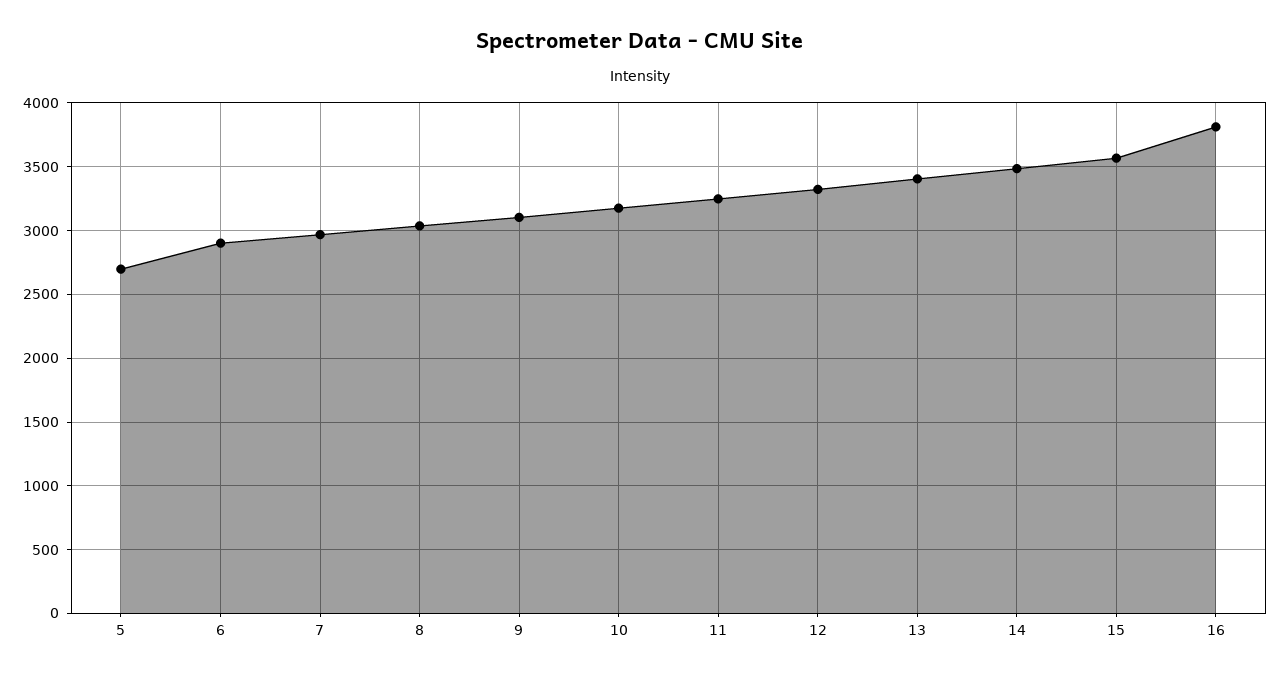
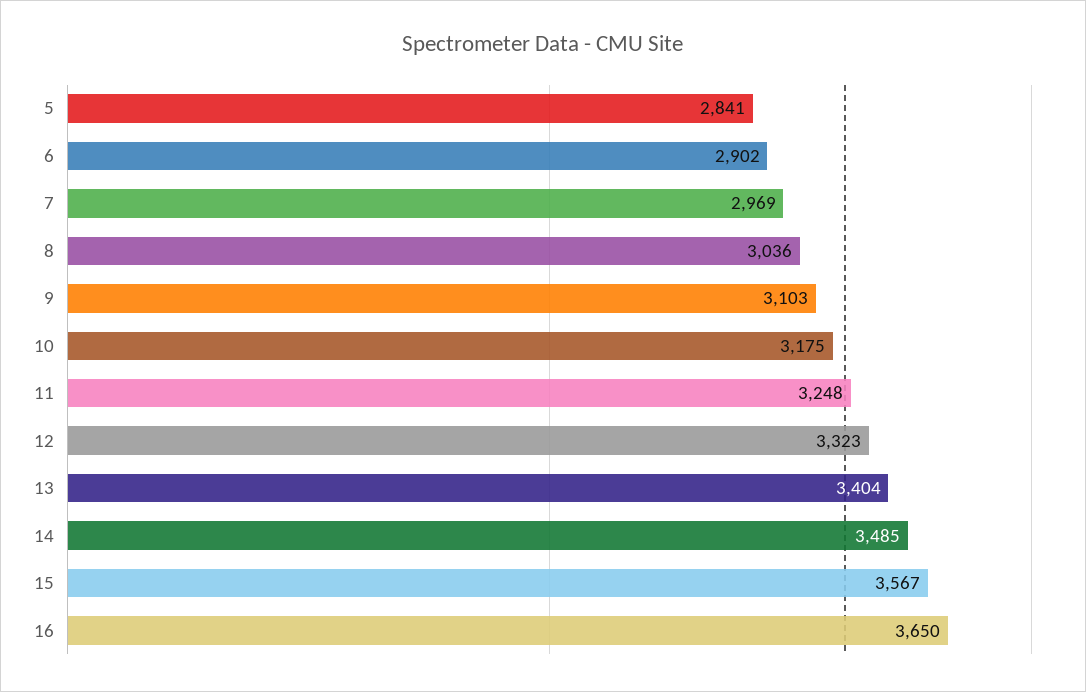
5: 2700 -> 2841
16: 3800 -> 3650

